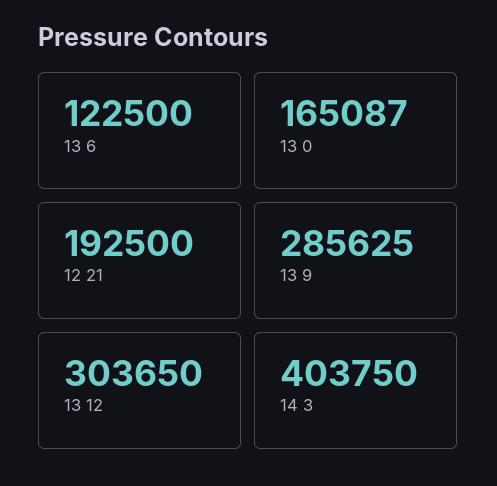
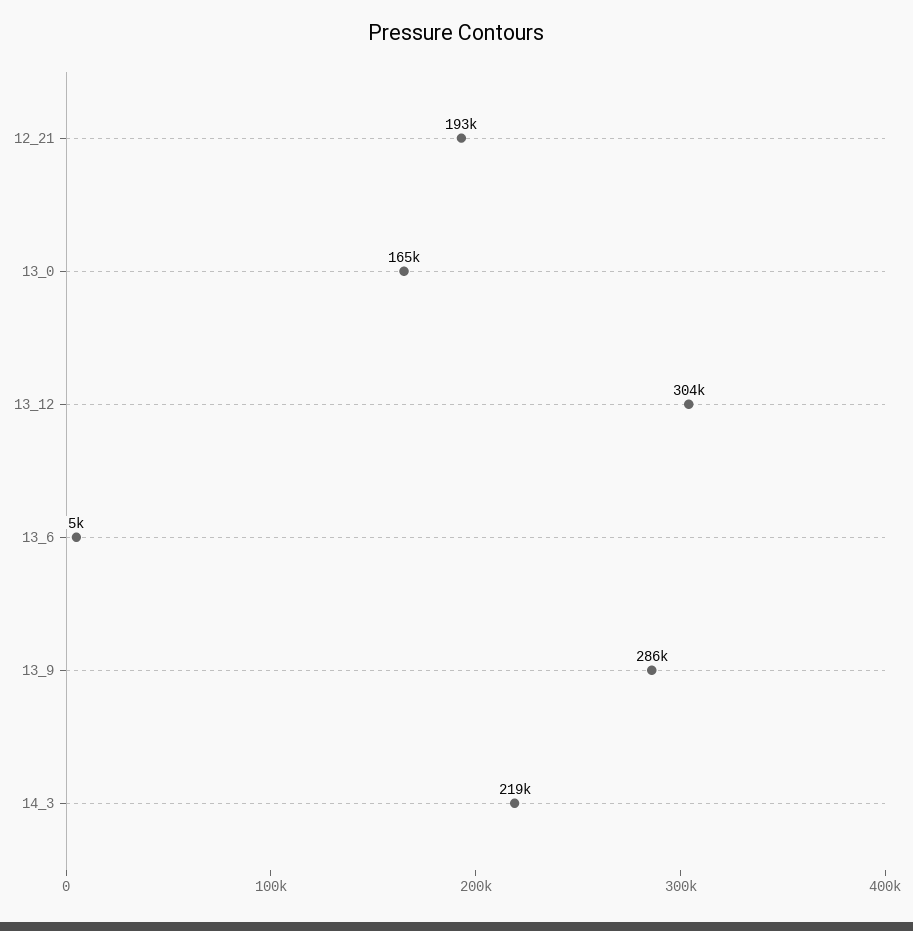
13 6: 122500 -> 5000
14 3: 403750 -> 219000

